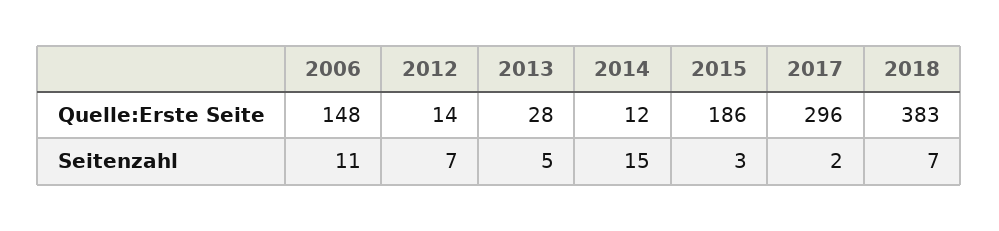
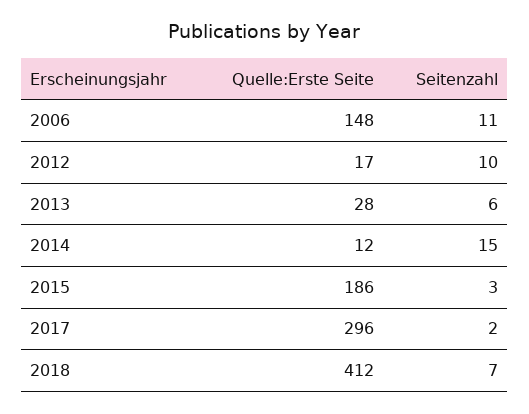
2012, Quelle:Erste Seite: 14 -> 17
2018, Quelle:Erste Seite: 383 -> 412
2012, Seitenzahl: 7 -> 10
2013, Seitenzahl: 5 -> 6

